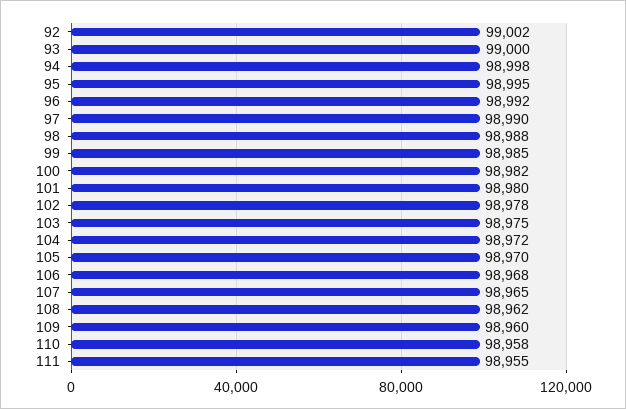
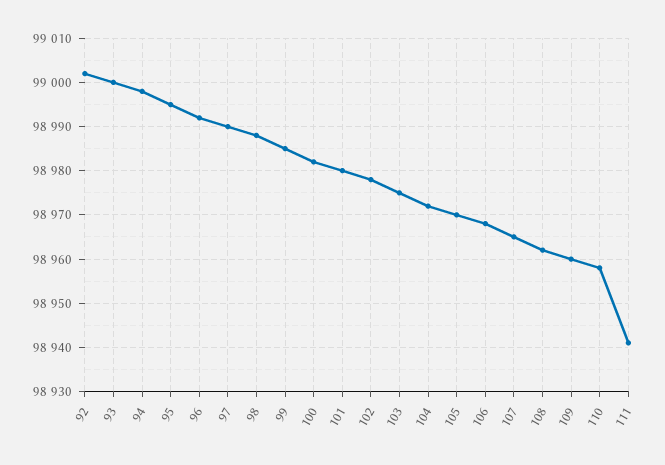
111: 98955 -> 98940

